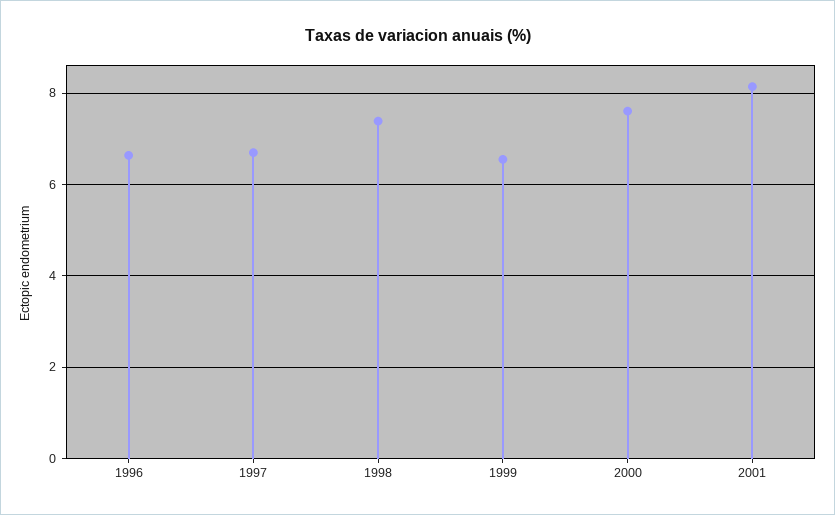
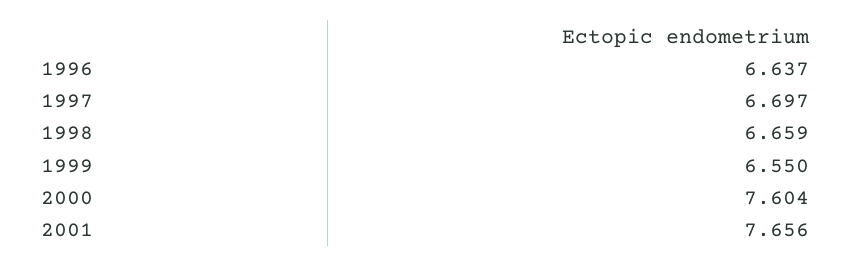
1998: 7.4 -> 6.659
2001: 8.2 -> 7.656

